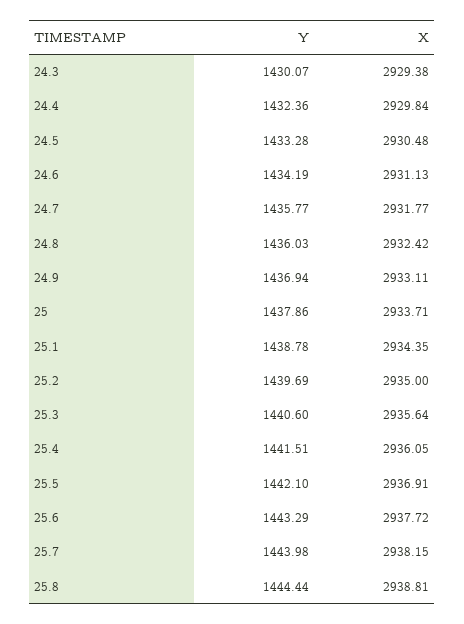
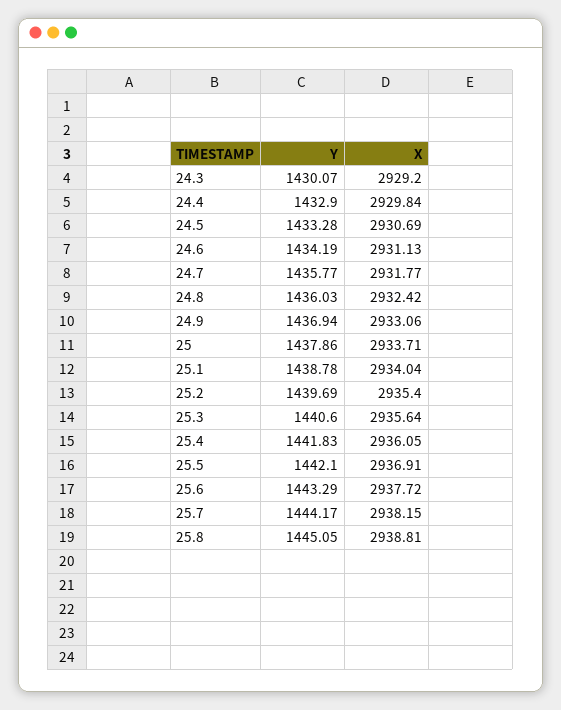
X, 24.3: 2929.38 -> 2929.2
Y, 24.4: 1432.36 -> 1432.9
X, 24.5: 2930.48 -> 2930.69
X, 24.9: 2933.11 -> 2933.06
X, 25.1: 2934.35 -> 2934.04
X, 25.2: 2935 -> 2935.4
Y, 25.4: 1441.51 -> 1441.83
Y, 25.7: 1443.98 -> 1444.17
Y, 25.8: 1444.44 -> 1445.05

